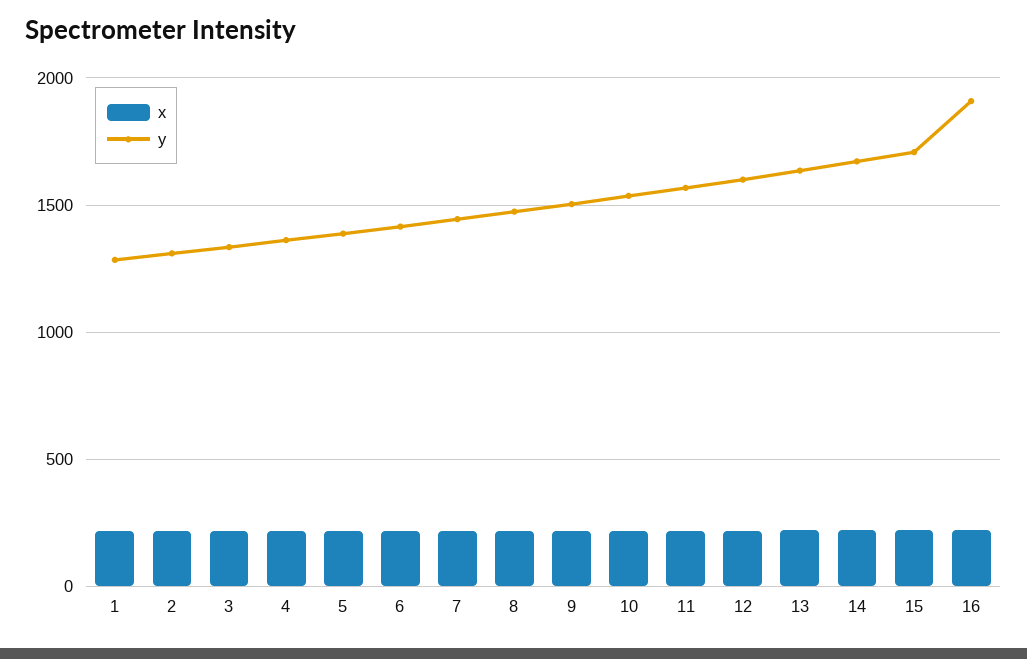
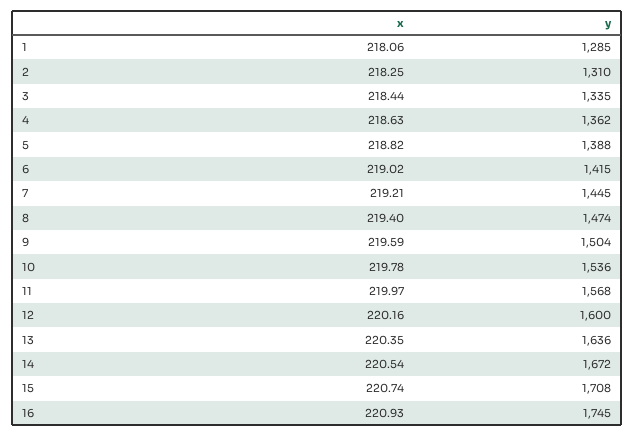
y, 16: 1900 -> 1745

